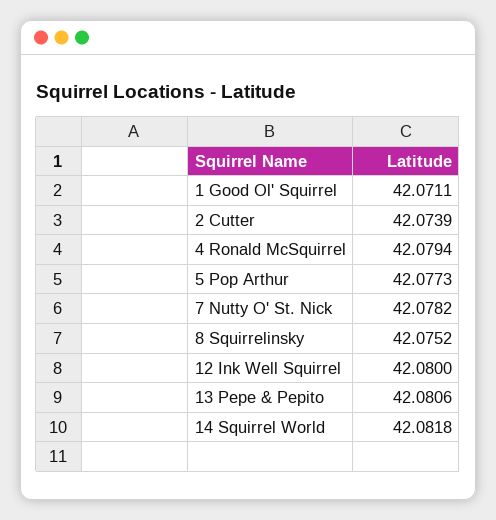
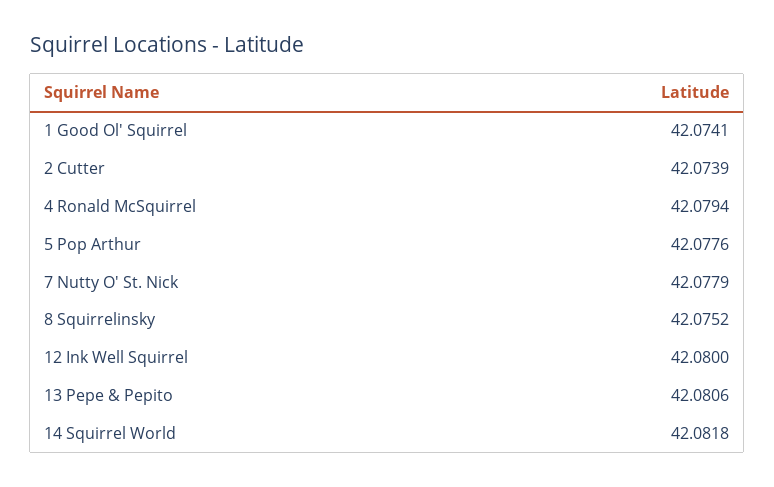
1 Good Ol' Squirrel: 42.0711 -> 42.0741
5 Pop Arthur: 42.0773 -> 42.0776
7 Nutty O' St. Nick: 42.0782 -> 42.0779

